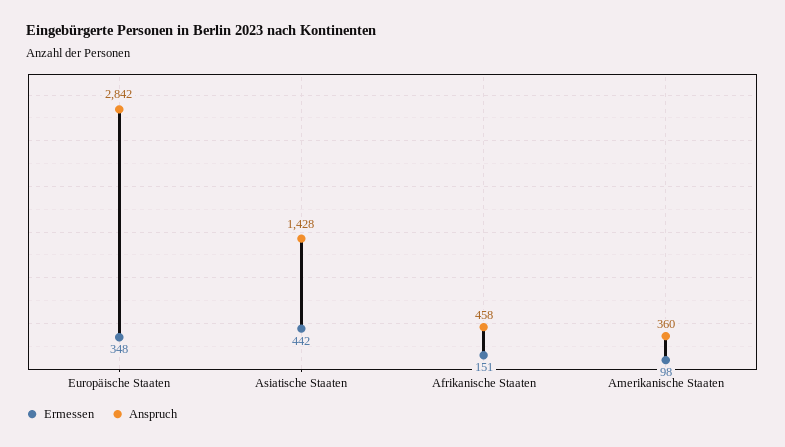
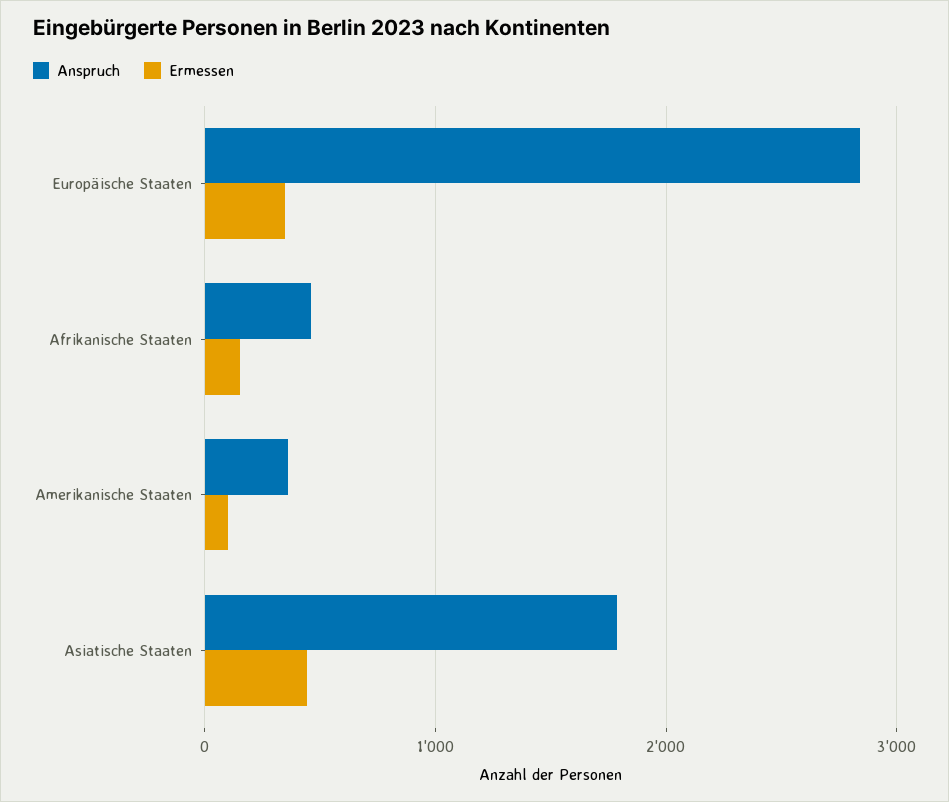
Anspruch, Asiatische Staaten: 1428 -> 1800

